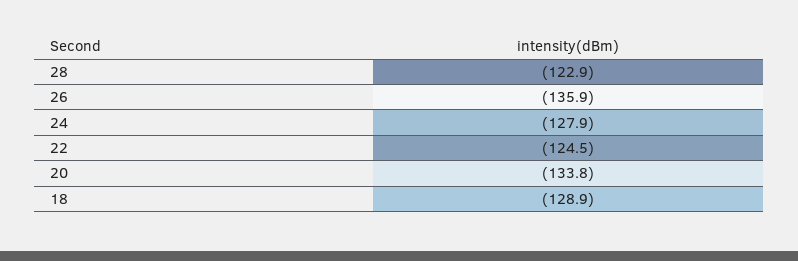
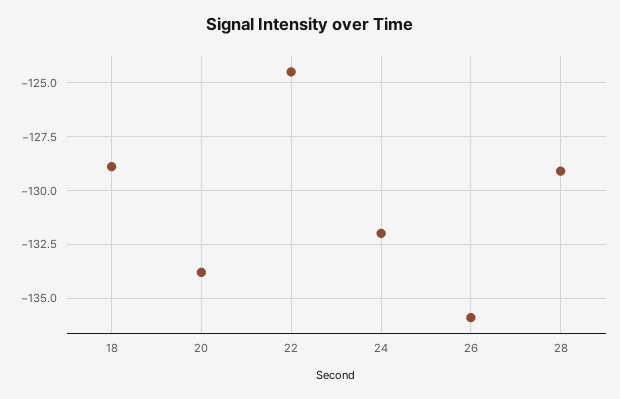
28: -122.9 -> -129
24: -127.9 -> -132

